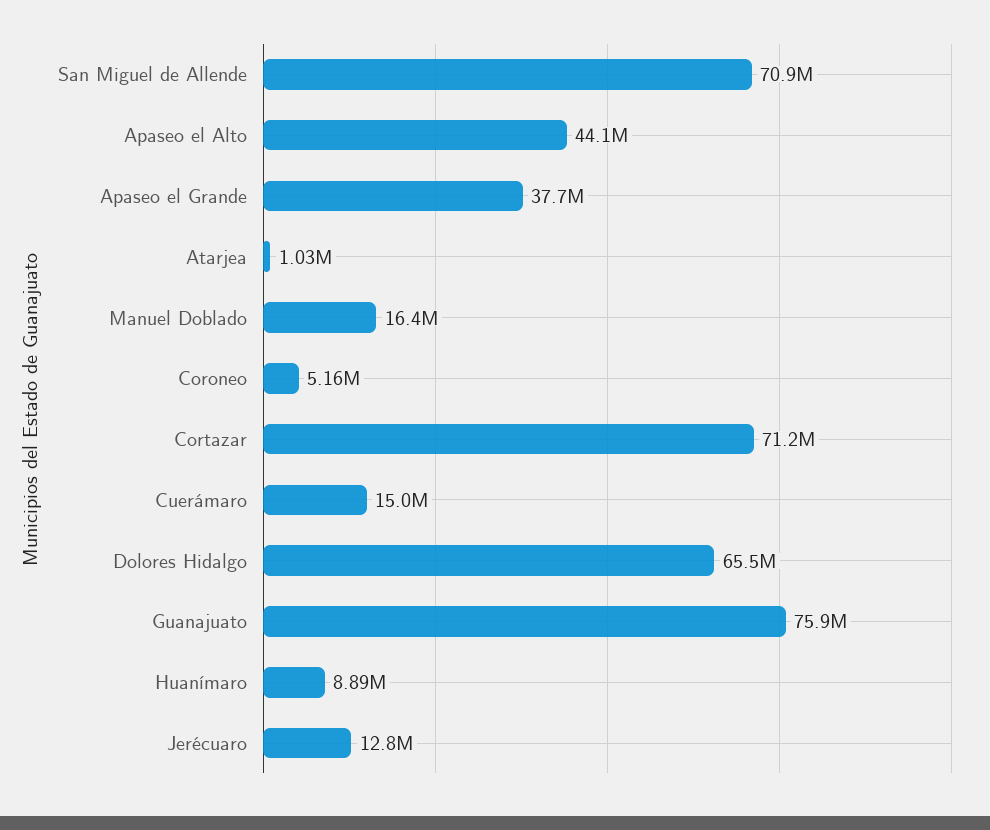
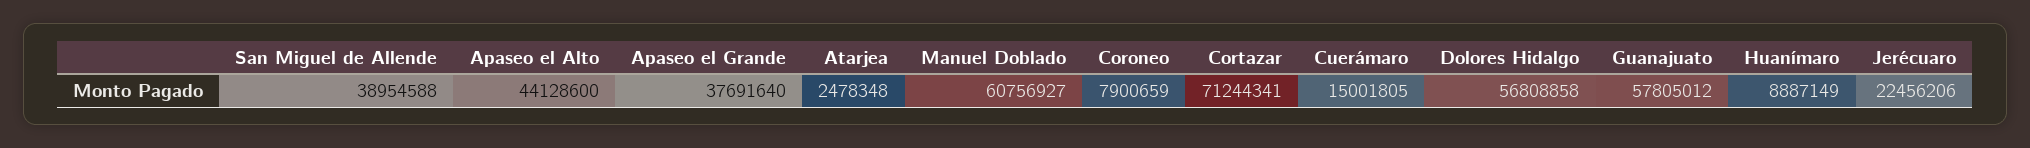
San Miguel de Allende: 70900000 -> 38954588
Atarjea: 1030000 -> 2478348
Manuel Doblado: 16400000 -> 60756927
Coroneo: 5160000 -> 7900659
Dolores Hidalgo: 65500000 -> 56808858
Guanajuato: 75900000 -> 57805012
Jerécuaro: 12800000 -> 22456206

